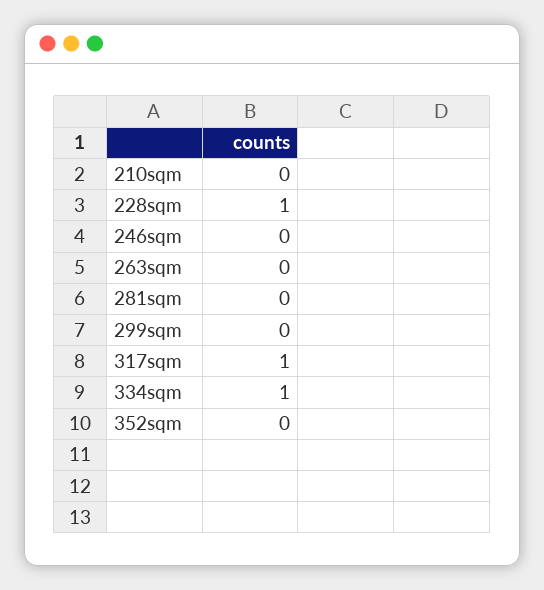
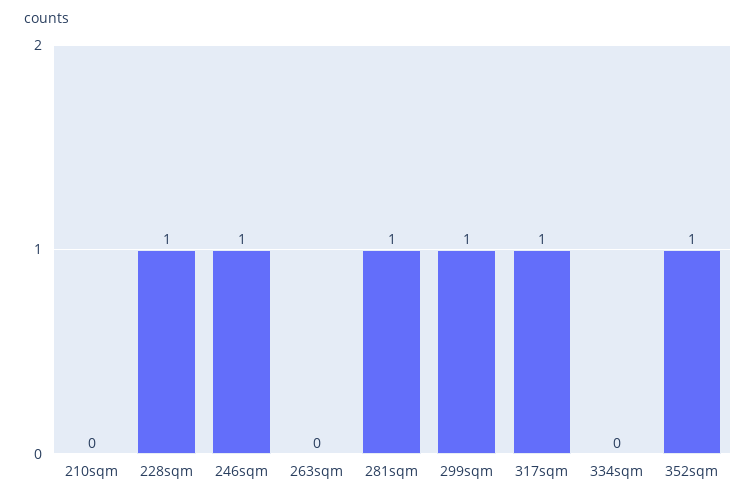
246sqm: 0 -> 1
281sqm: 0 -> 1
299sqm: 0 -> 1
334sqm: 1 -> 0
352sqm: 0 -> 1

